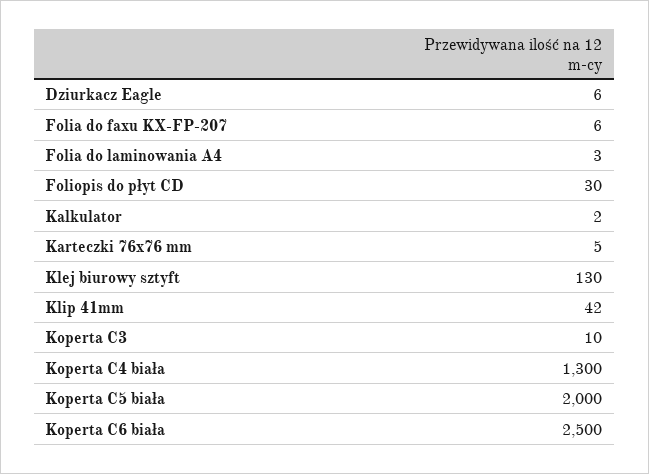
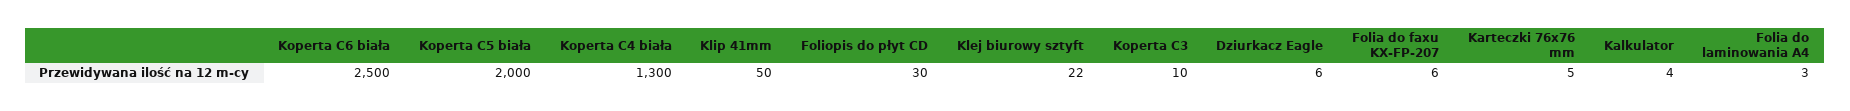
Kalkulator: 2 -> 4
Klej biurowy sztyft: 130 -> 22
Klip 41mm: 42 -> 50

